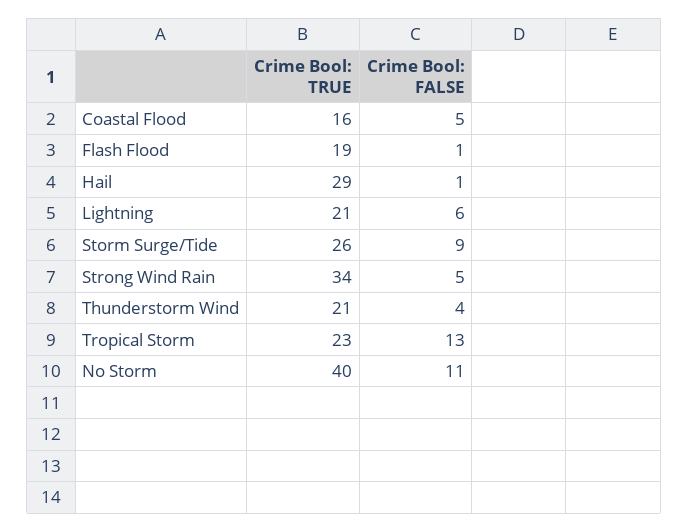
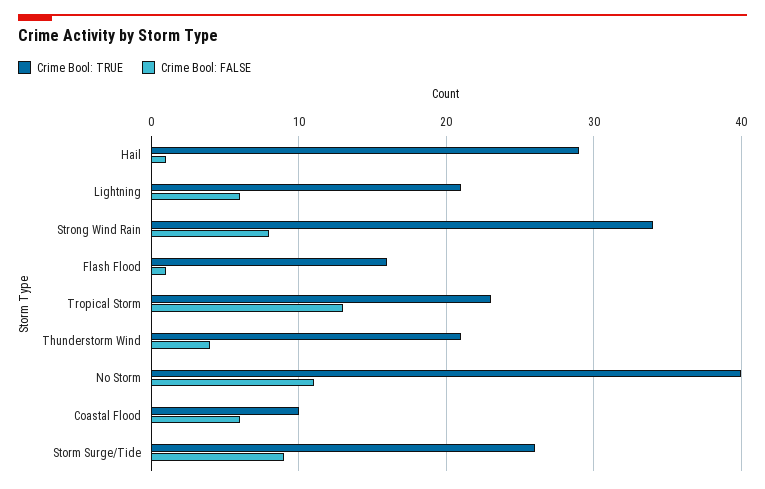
Crime Bool: TRUE, Coastal Flood: 16 -> 10
Crime Bool: FALSE, Coastal Flood: 5 -> 6
Crime Bool: TRUE, Flash Flood: 19 -> 16
Crime Bool: FALSE, Strong Wind Rain: 5 -> 8

